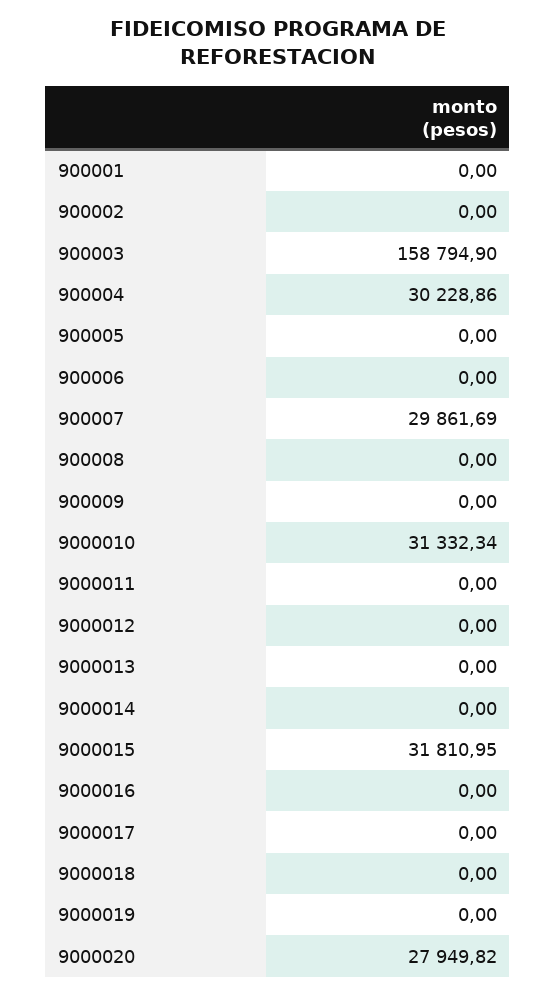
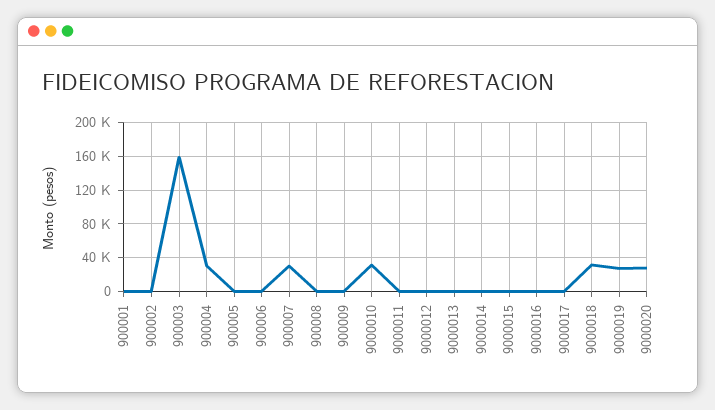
9000015: 31810.95 -> 0
9000018: 0 -> 30000
9000019: 0 -> 30000

